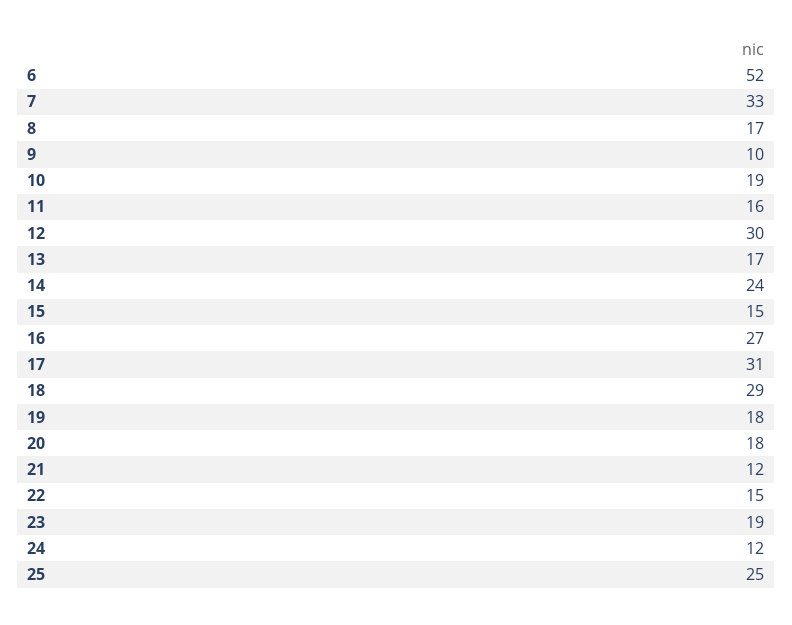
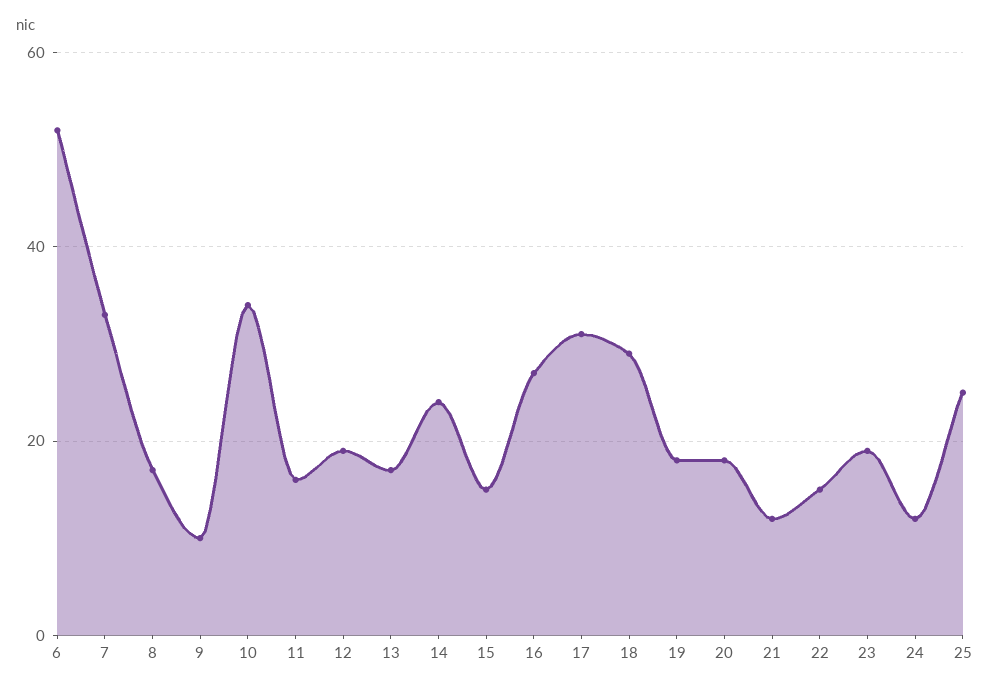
10: 19 -> 35
12: 30 -> 20

